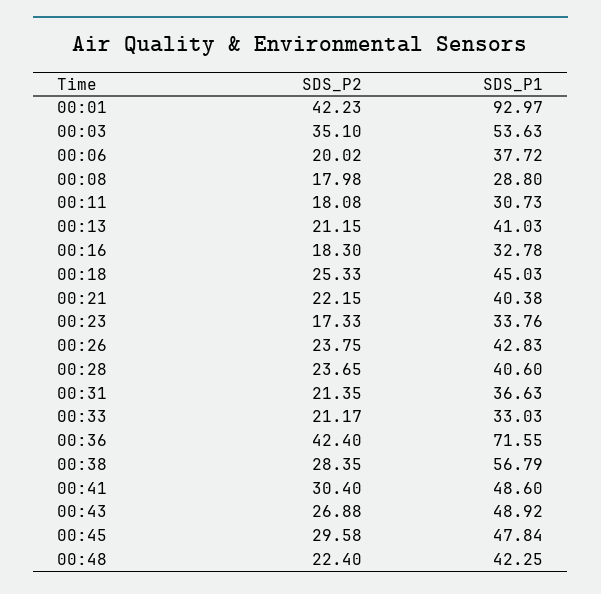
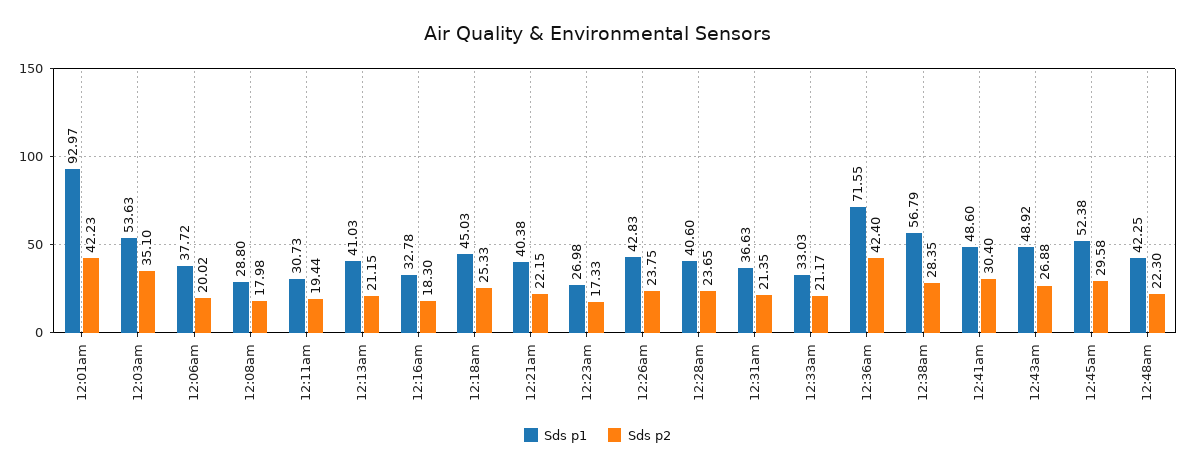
SDS_P2, 00:11: 18.08 -> 19.44
SDS_P1, 00:23: 33.76 -> 26.98
SDS_P1, 00:45: 47.84 -> 52.38
SDS_P2, 00:48: 22.4 -> 22.3

